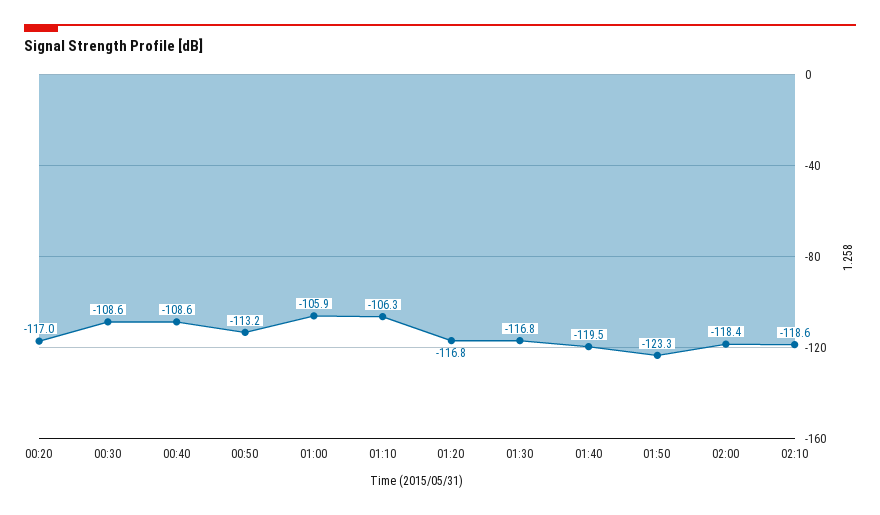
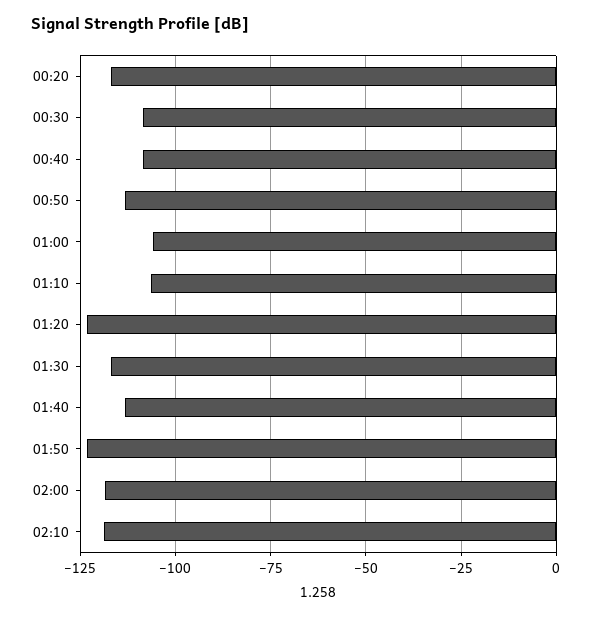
01:20: -116.8 -> -122.5
01:40: -119.5 -> -112.5

